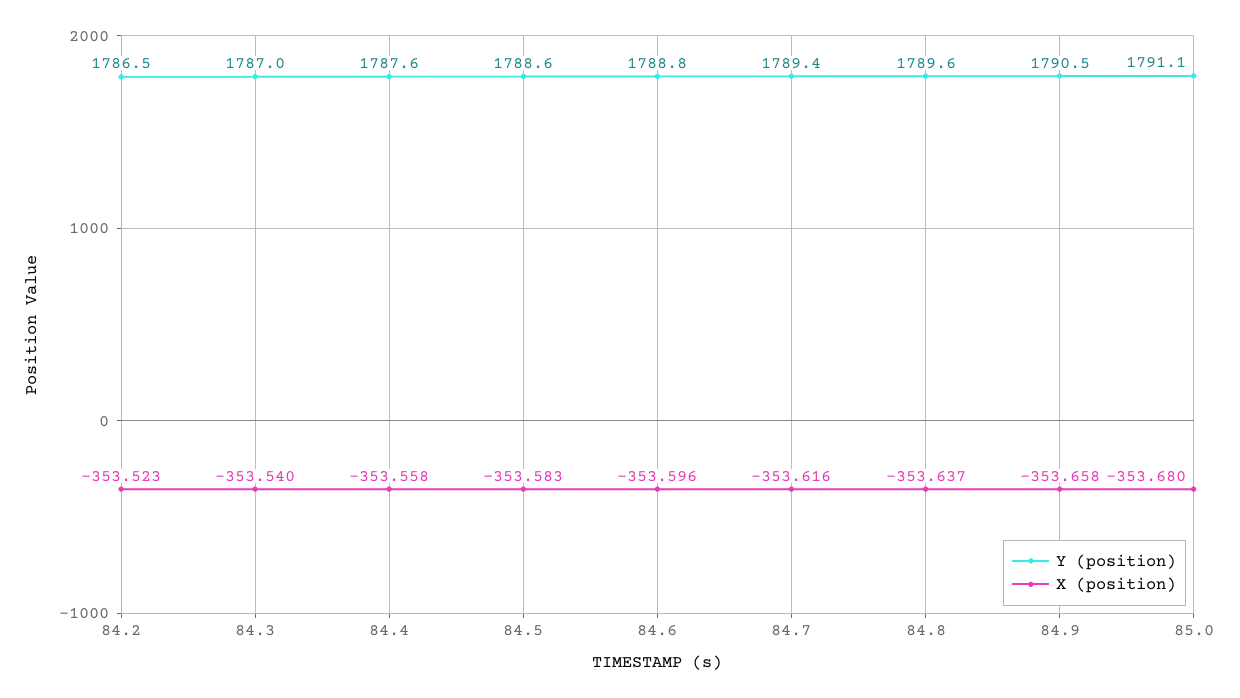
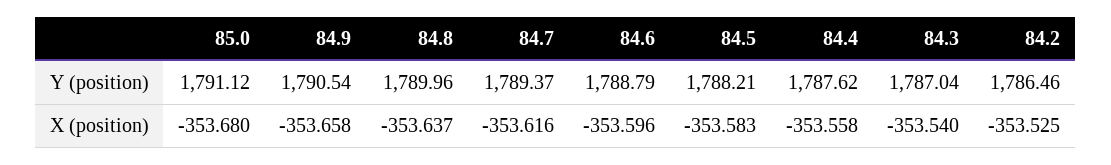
X (position), 84.2: -353.523 -> -353.525
Y (position), 84.5: 1788.6 -> 1788.21
Y (position), 84.8: 1789.6 -> 1789.96

